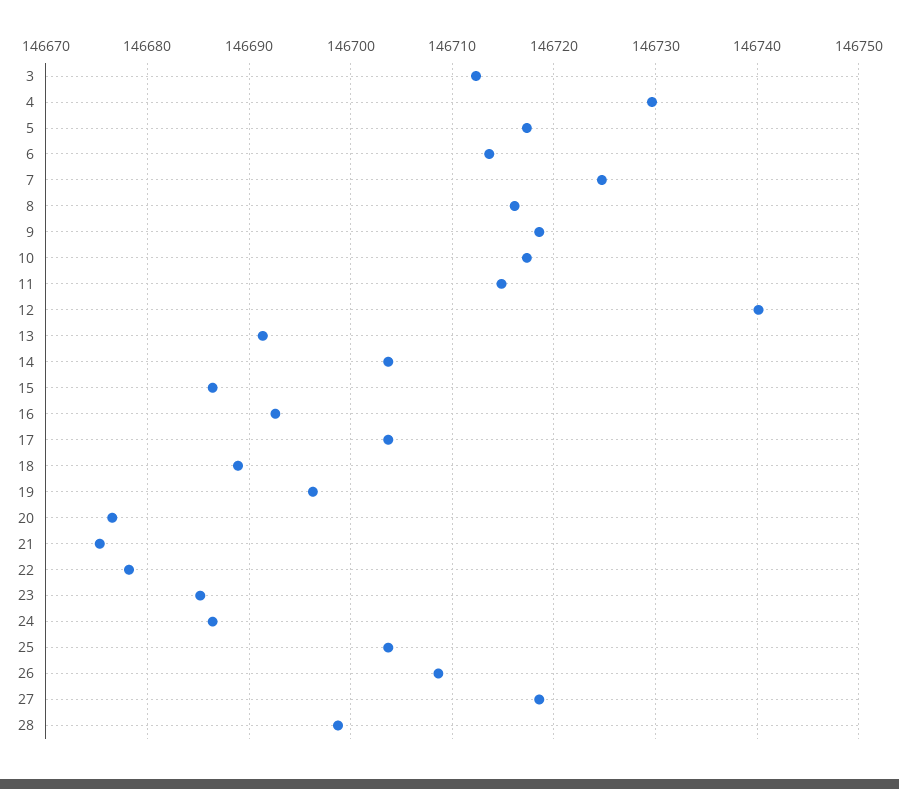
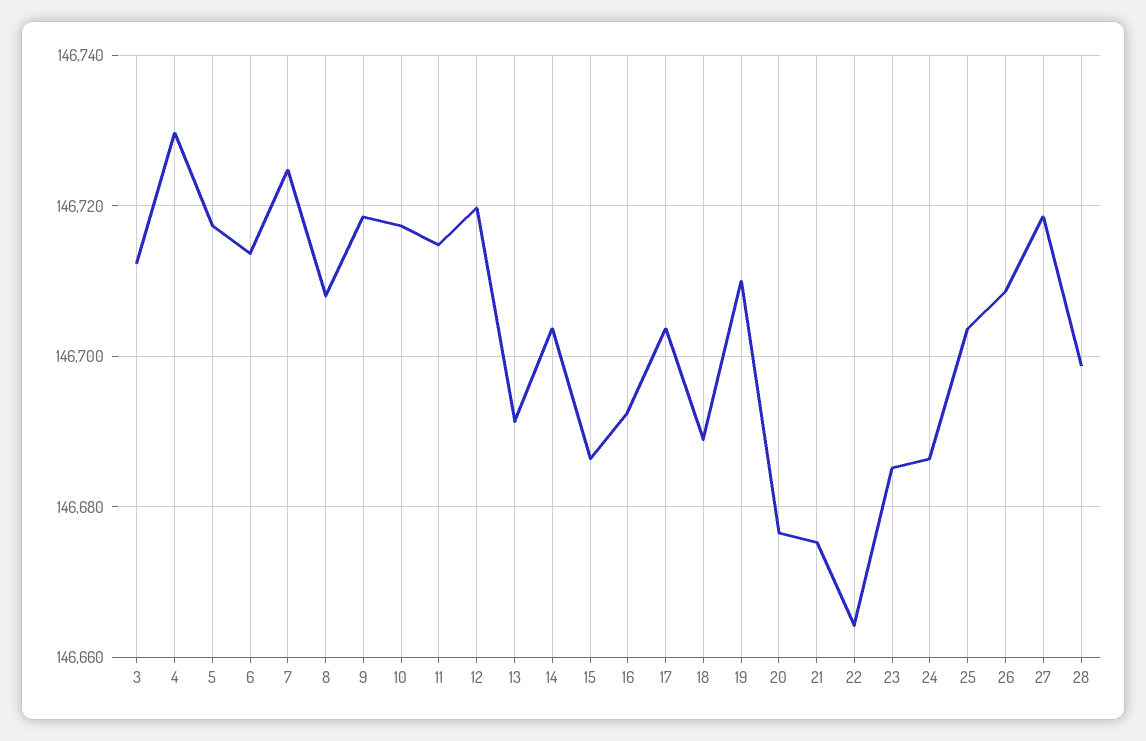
8: 146716 -> 146708
12: 146740 -> 146720
19: 146696 -> 146710
22: 146678 -> 146664

